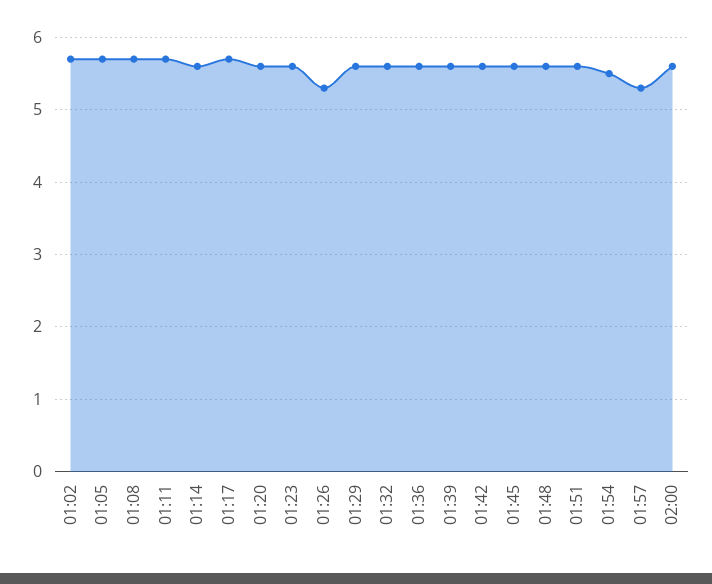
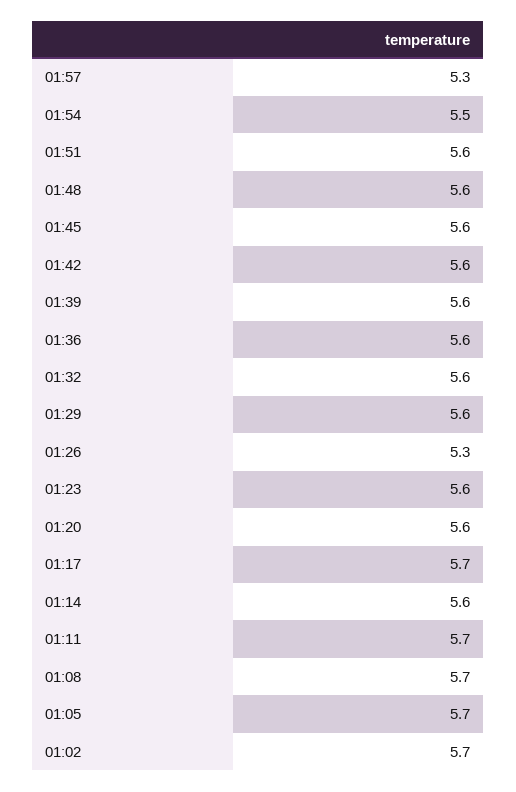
02:00: 5.6 -> none

